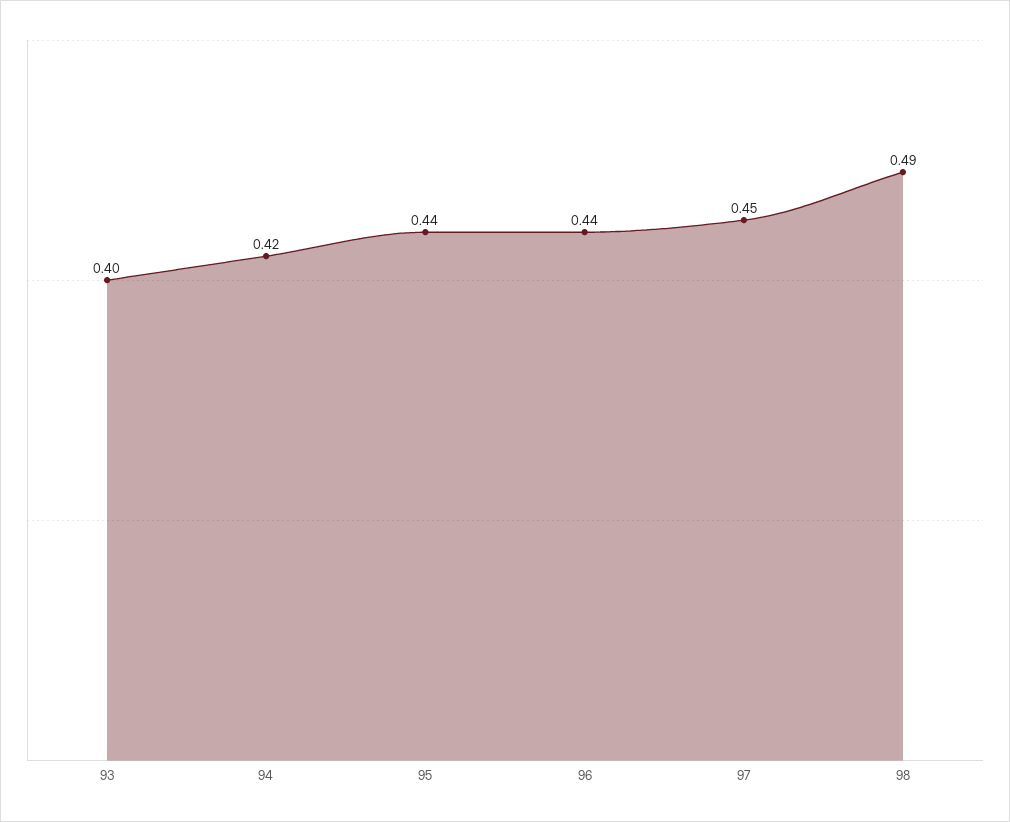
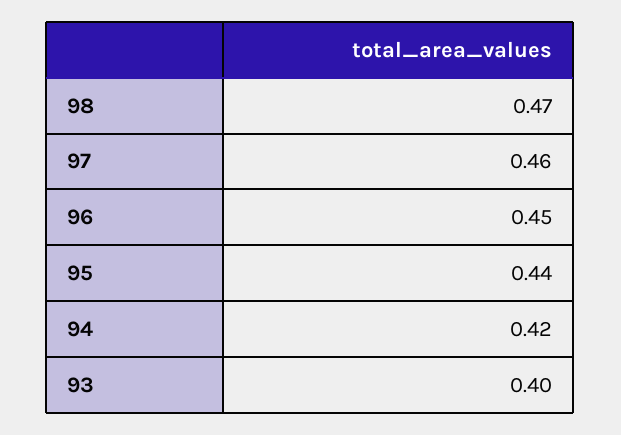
96: 0.44 -> 0.45
97: 0.45 -> 0.46
98: 0.49 -> 0.47

